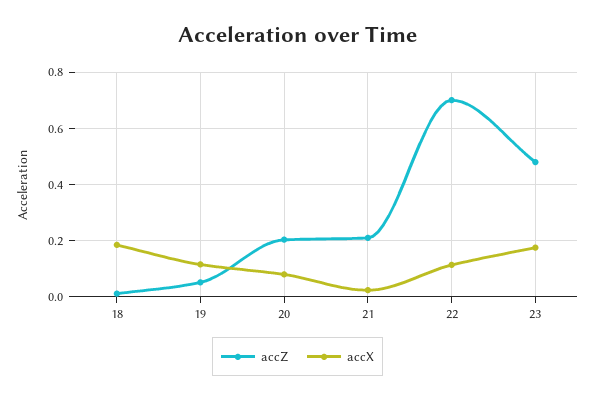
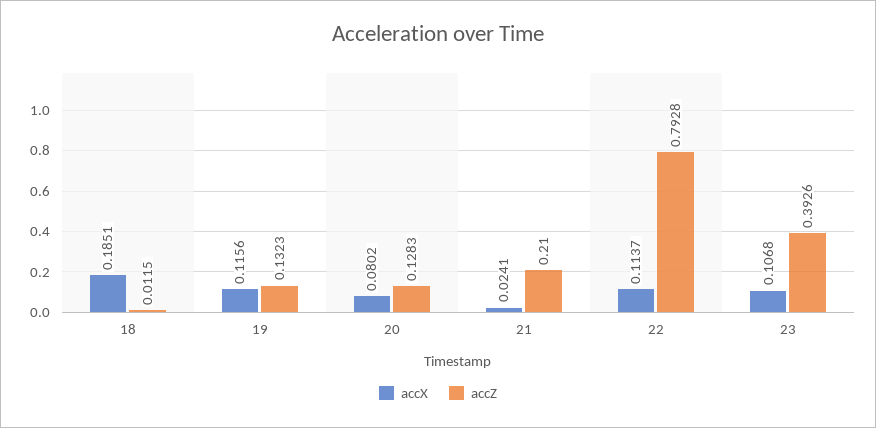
accZ, 19: 0.05 -> 0.1323
accZ, 20: 0.2 -> 0.1283
accZ, 22: 0.7 -> 0.7928
accZ, 23: 0.475 -> 0.3926
accX, 23: 0.175 -> 0.1068

